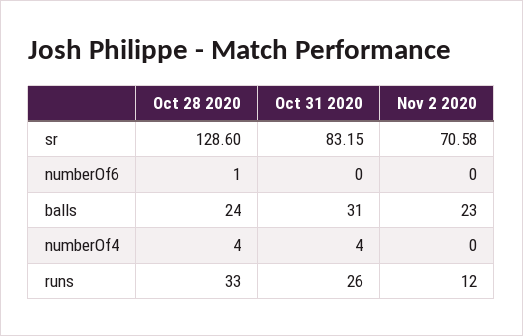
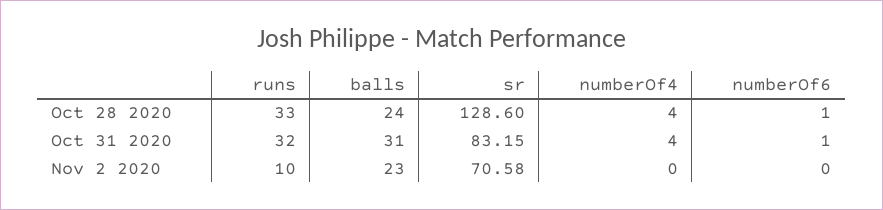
Oct 31 2020, numberOf6: 0 -> 1
Oct 31 2020, runs: 26 -> 32
Nov 2 2020, runs: 12 -> 10

